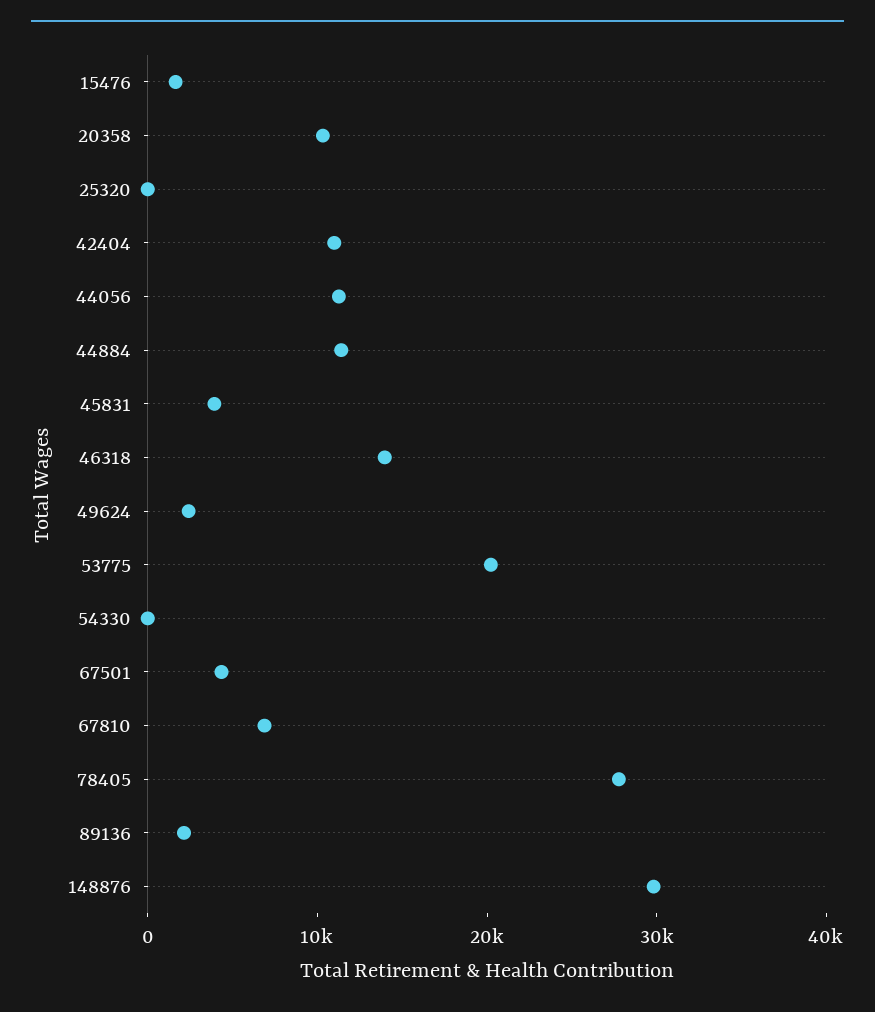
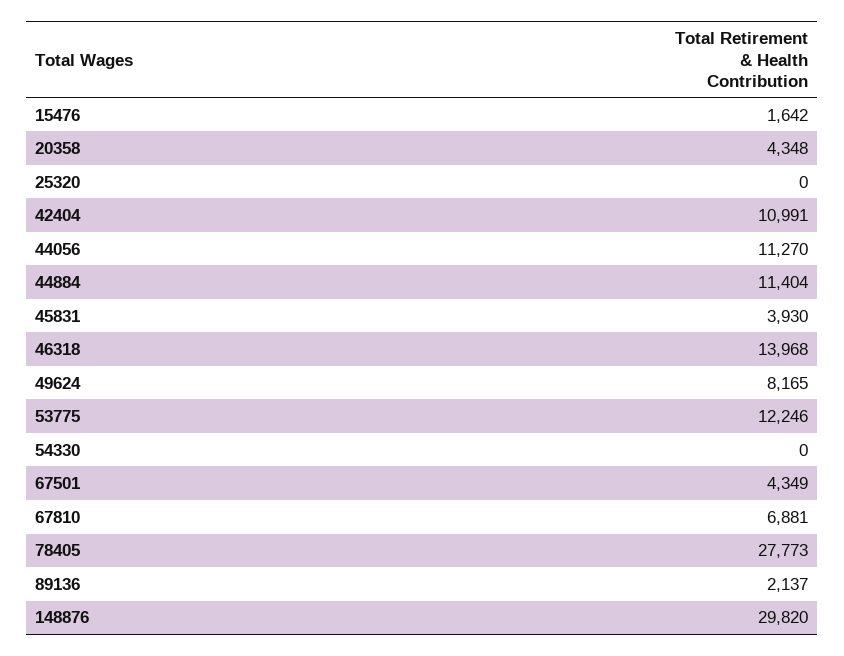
20358: 10000 -> 4348
49624: 2000 -> 8165
53775: 20000 -> 12246

